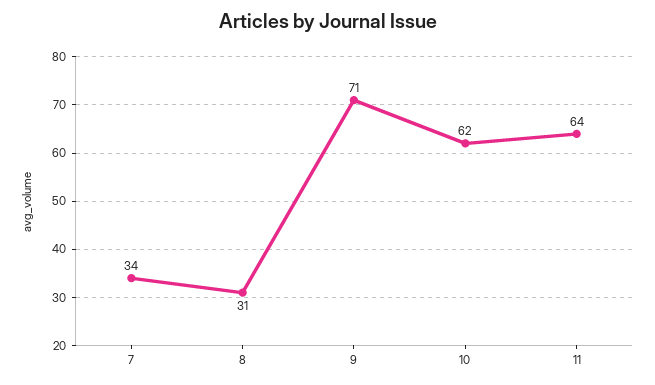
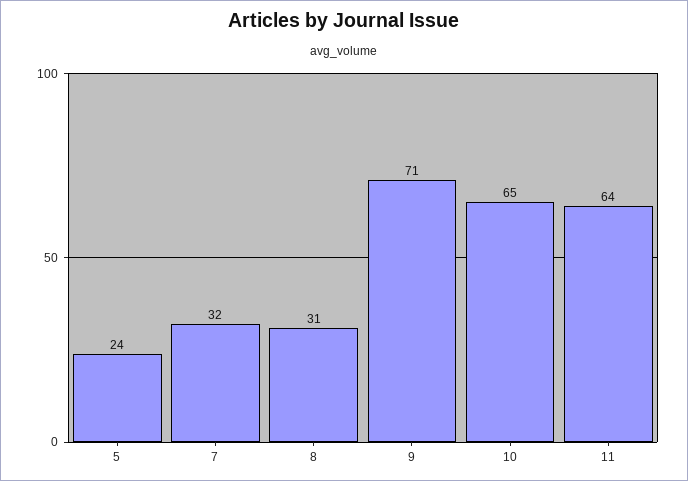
7: 34 -> 32
10: 62 -> 65
5: none -> 24

